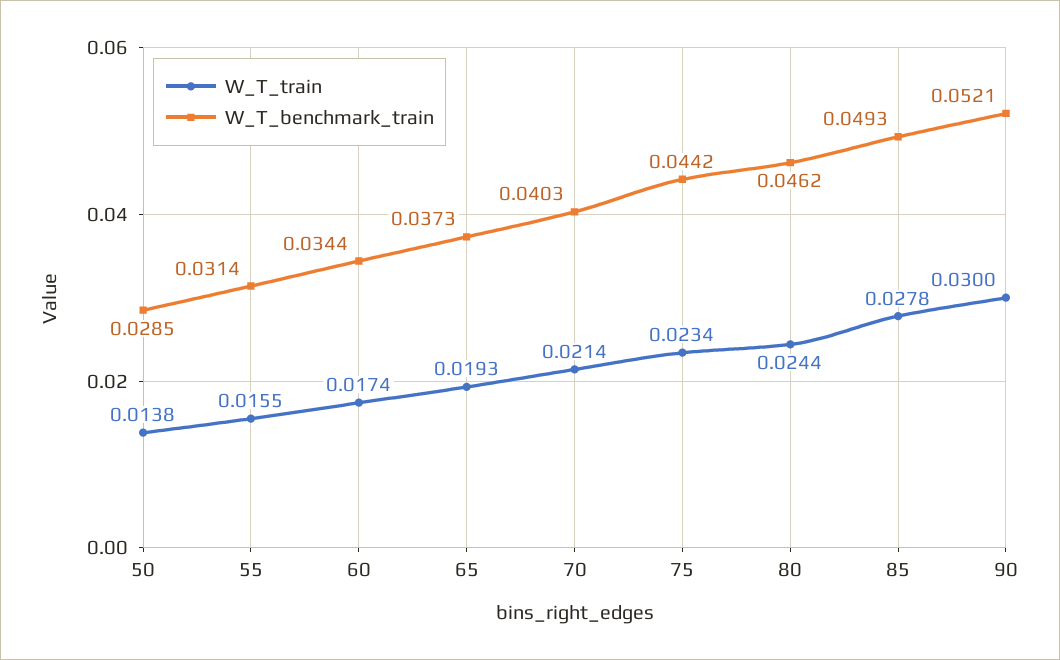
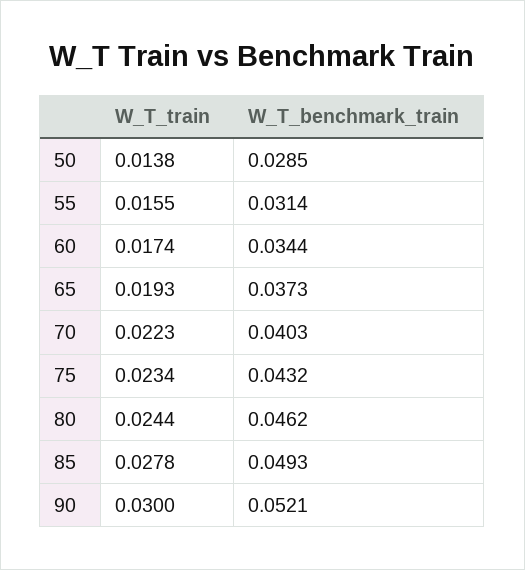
W_T_train, 70: 0.0214 -> 0.0223
W_T_benchmark_train, 75: 0.0442 -> 0.0432

